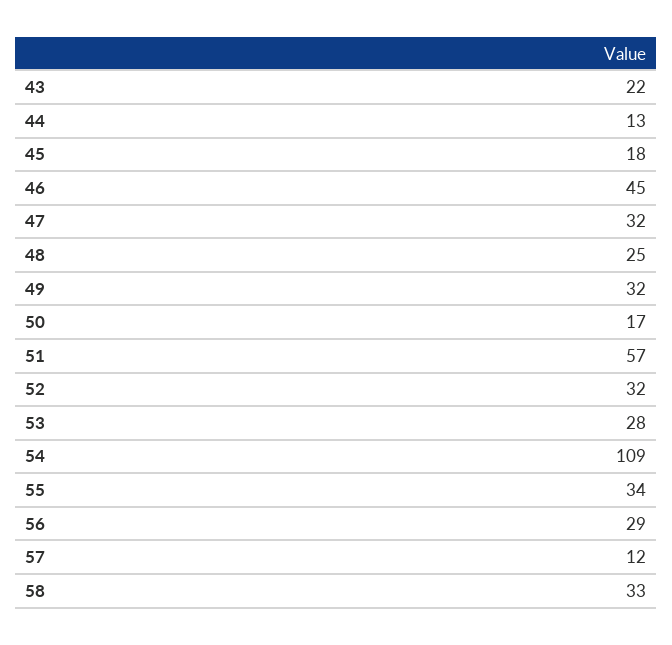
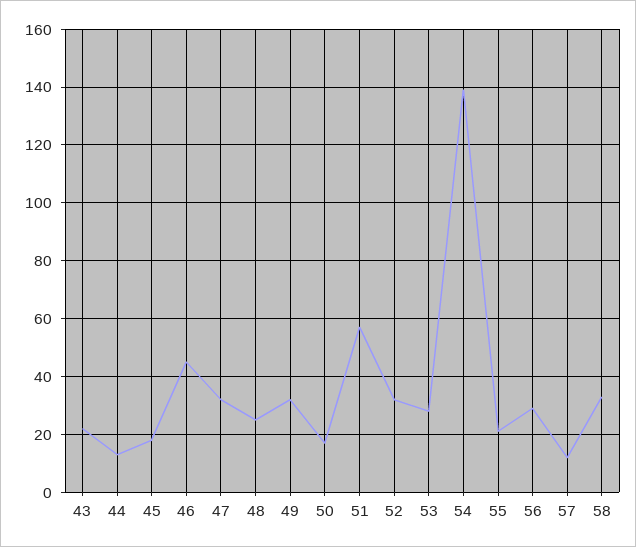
54: 109 -> 140
55: 34 -> 20

